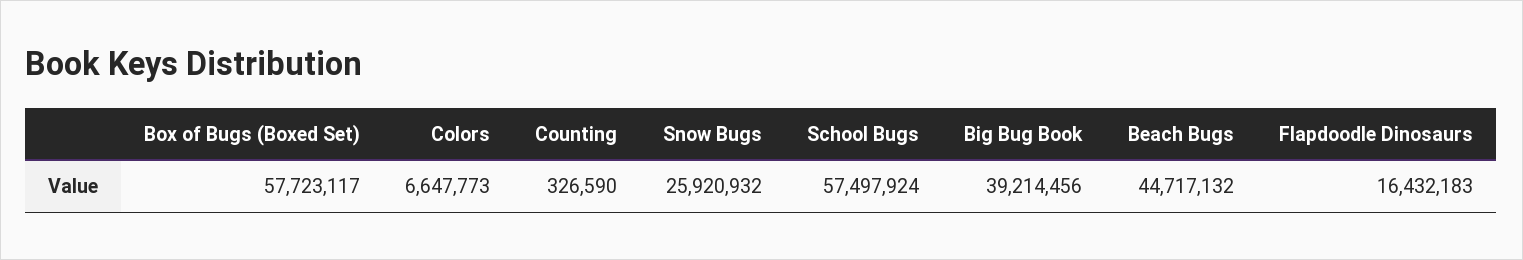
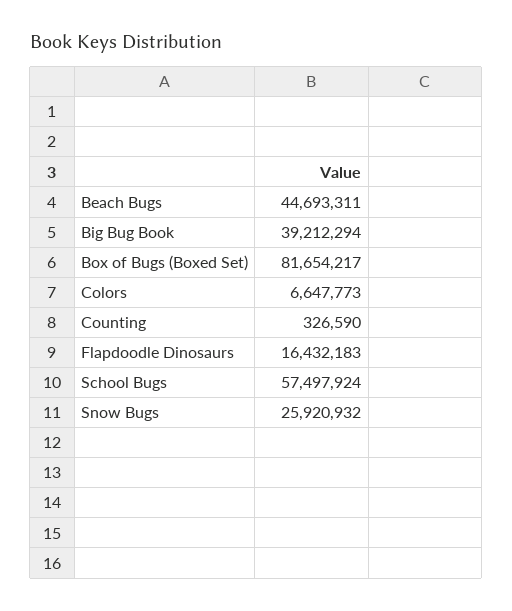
Box of Bugs (Boxed Set): 57723117 -> 81654217
Big Bug Book: 39214456 -> 39212294
Beach Bugs: 44717132 -> 44693311

